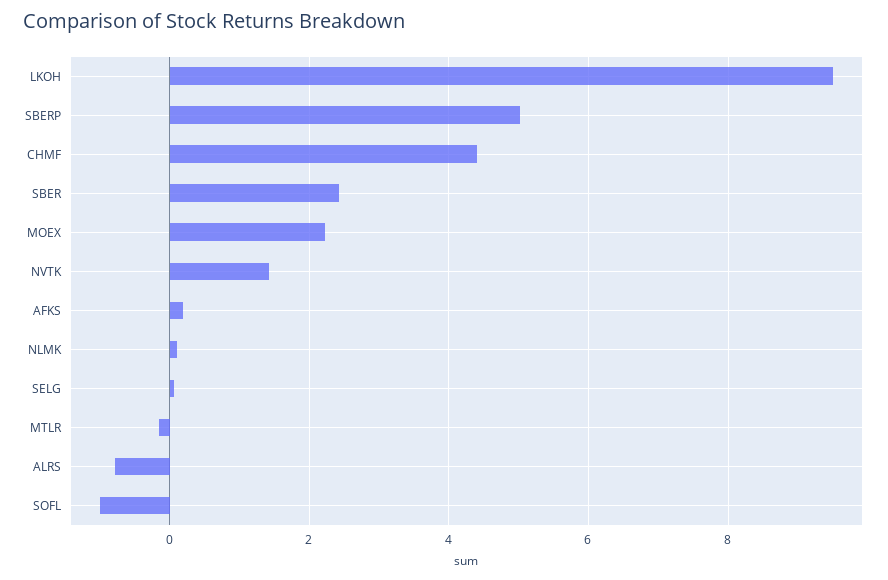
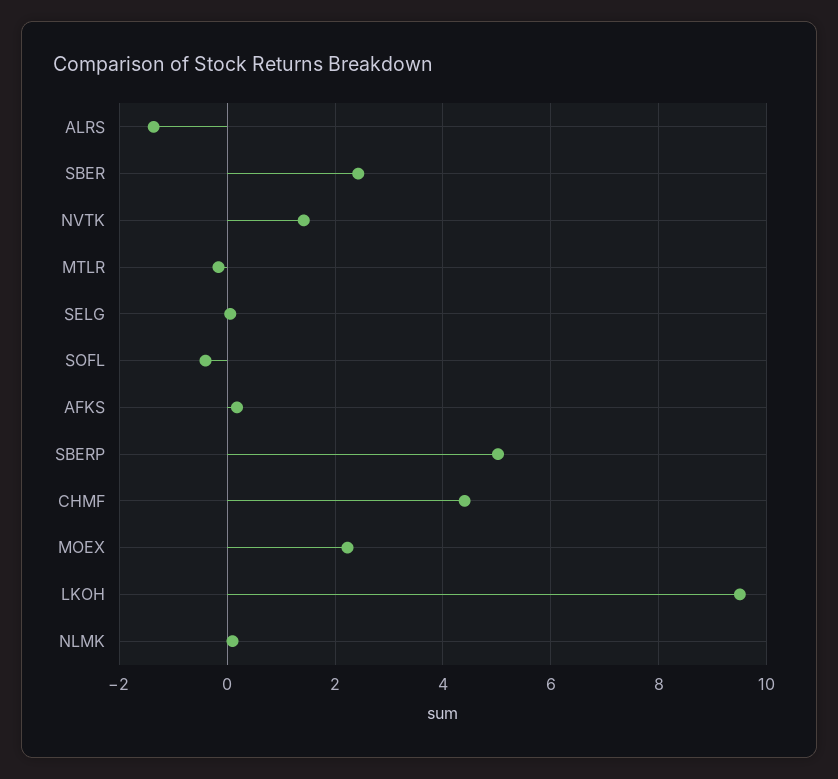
ALRS: -0.8 -> -1.4
SOFL: -1 -> -0.4

